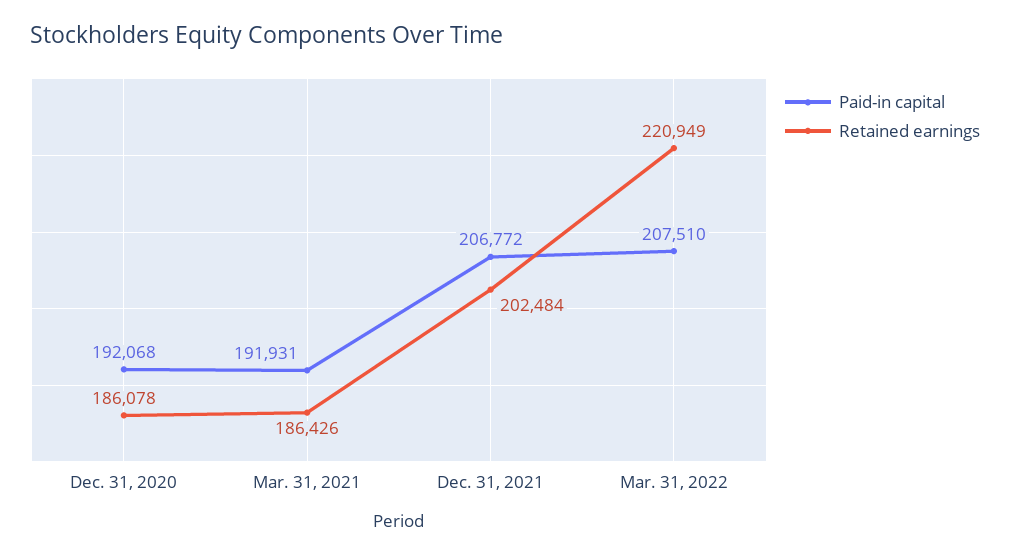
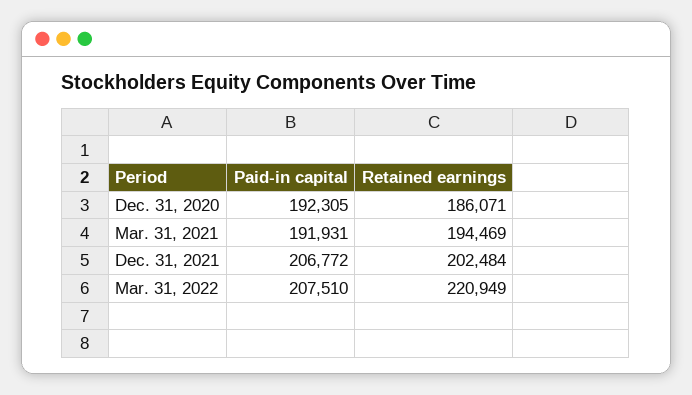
Paid-in capital, Dec. 31, 2020: 192068 -> 192305
Retained earnings, Dec. 31, 2020: 186078 -> 186071
Retained earnings, Mar. 31, 2021: 186426 -> 194469

